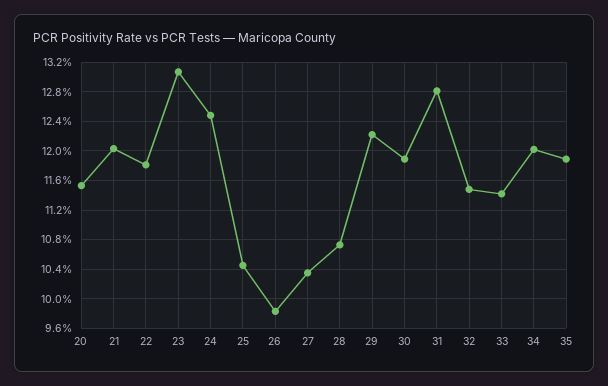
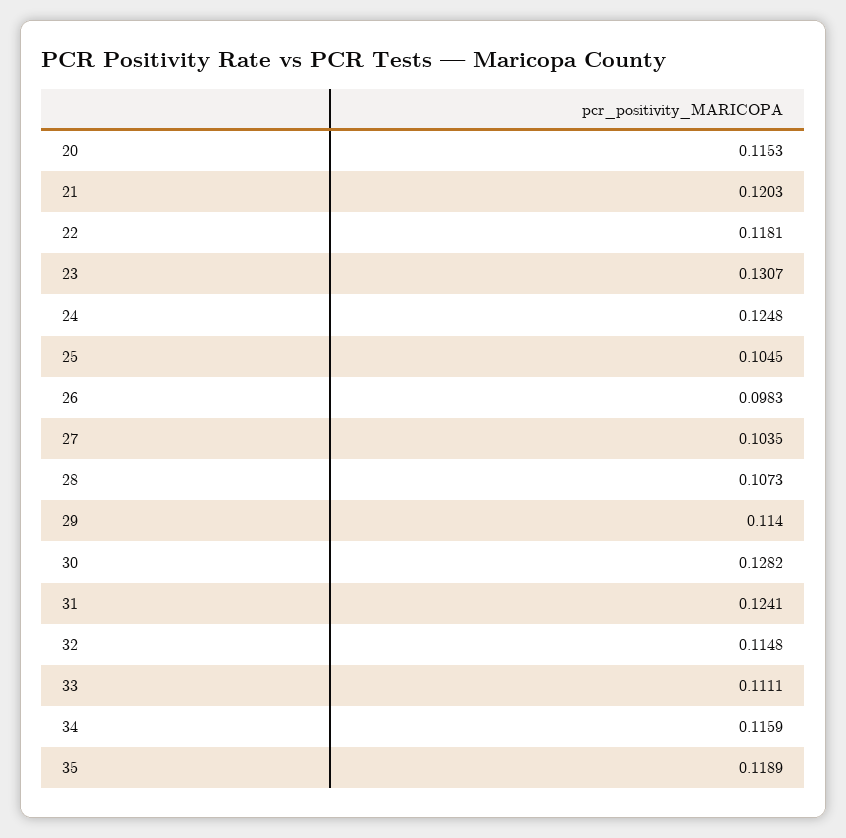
29: 0.122 -> 0.114
30: 0.119 -> 0.1282
31: 0.128 -> 0.1241
33: 0.114 -> 0.1111
34: 0.12 -> 0.1159

